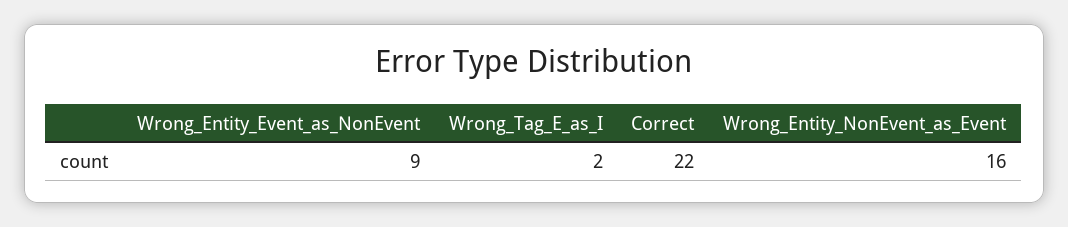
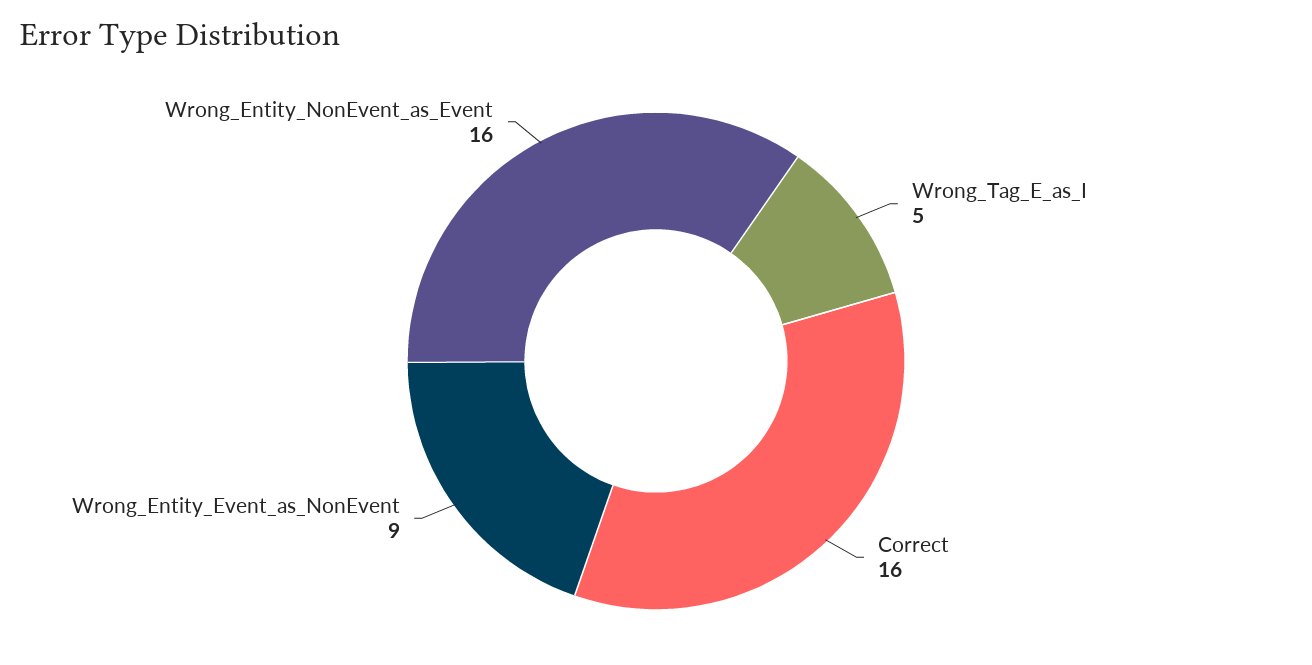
Wrong_Tag_E_as_I: 2 -> 5
Correct: 22 -> 16

